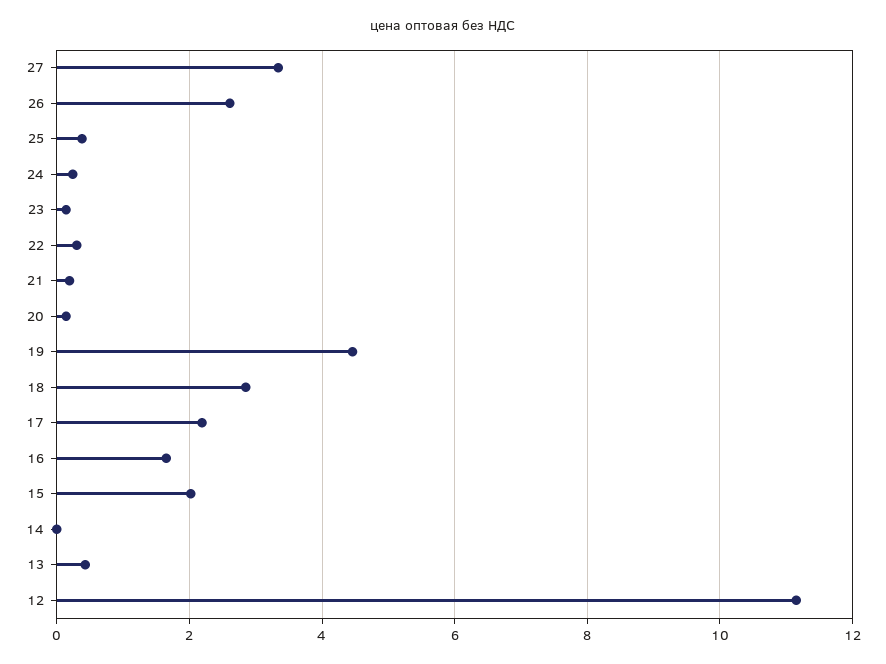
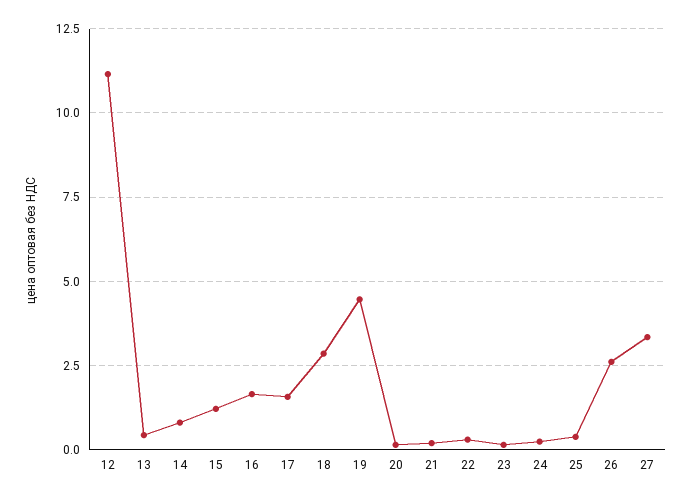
17: 2.2 -> 1.5
15: 2 -> 1.25
14: 0 -> 0.75

